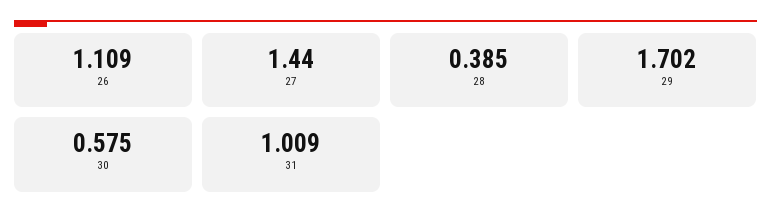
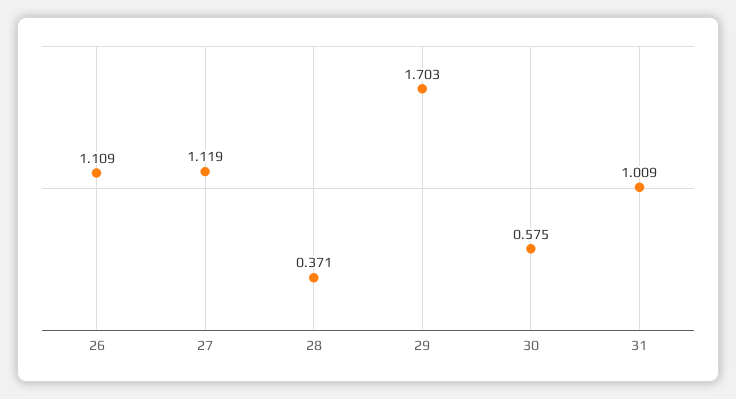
27: 1.44 -> 1.119
28: 0.385 -> 0.371
29: 1.702 -> 1.703

